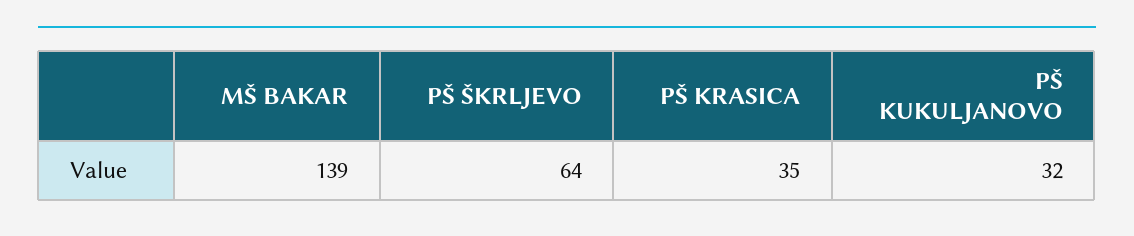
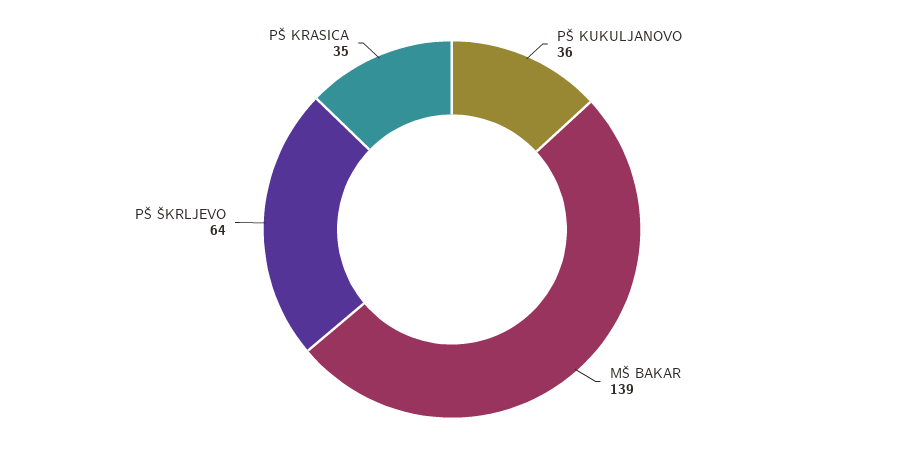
PŠ KUKULJANOVO: 32 -> 36

